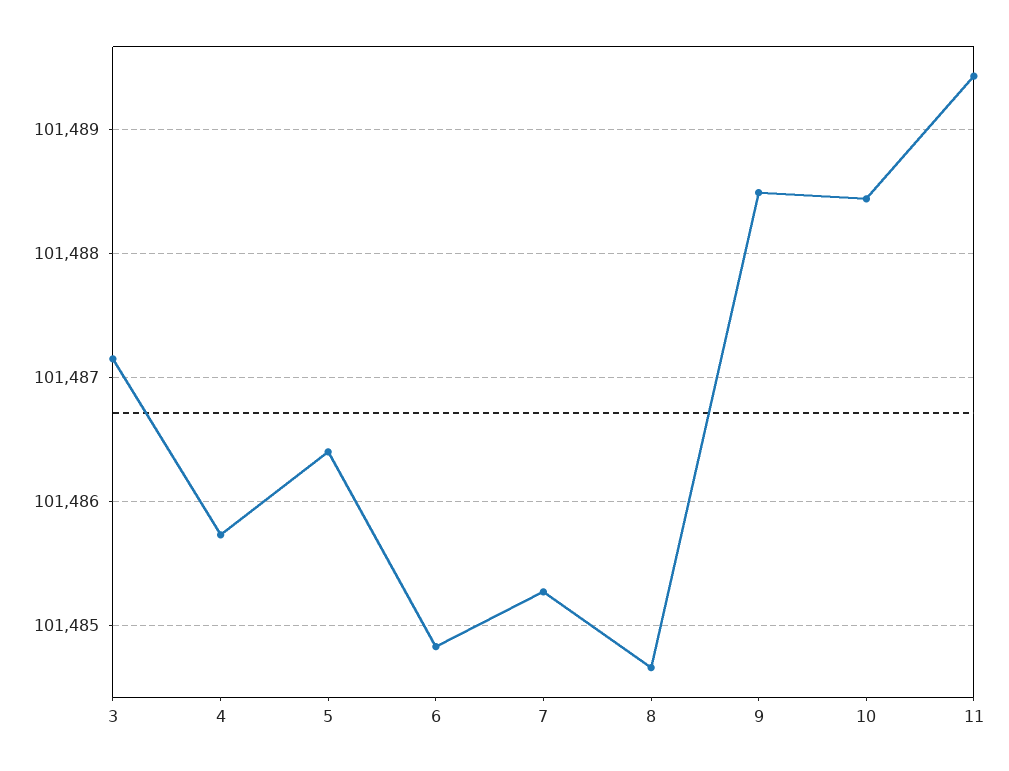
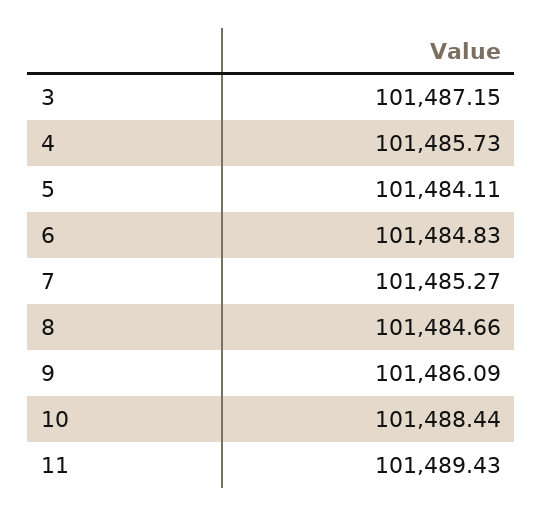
5: 101486.4 -> 101484.11
9: 101488.5 -> 101486.09

